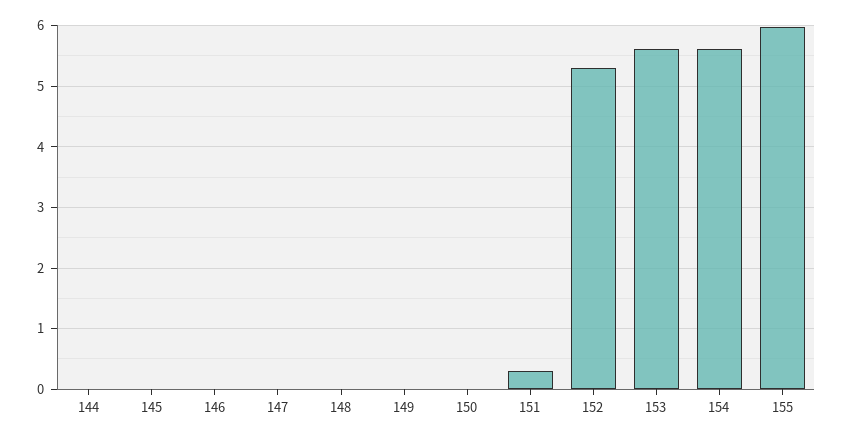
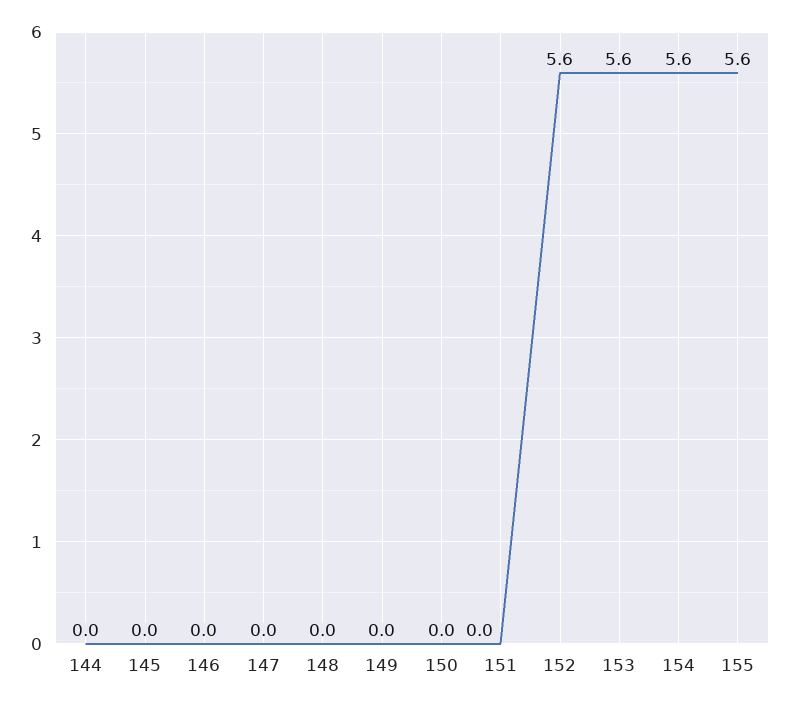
151: 0.3 -> 0
152: 5.3 -> 5.6
155: 6 -> 5.6

